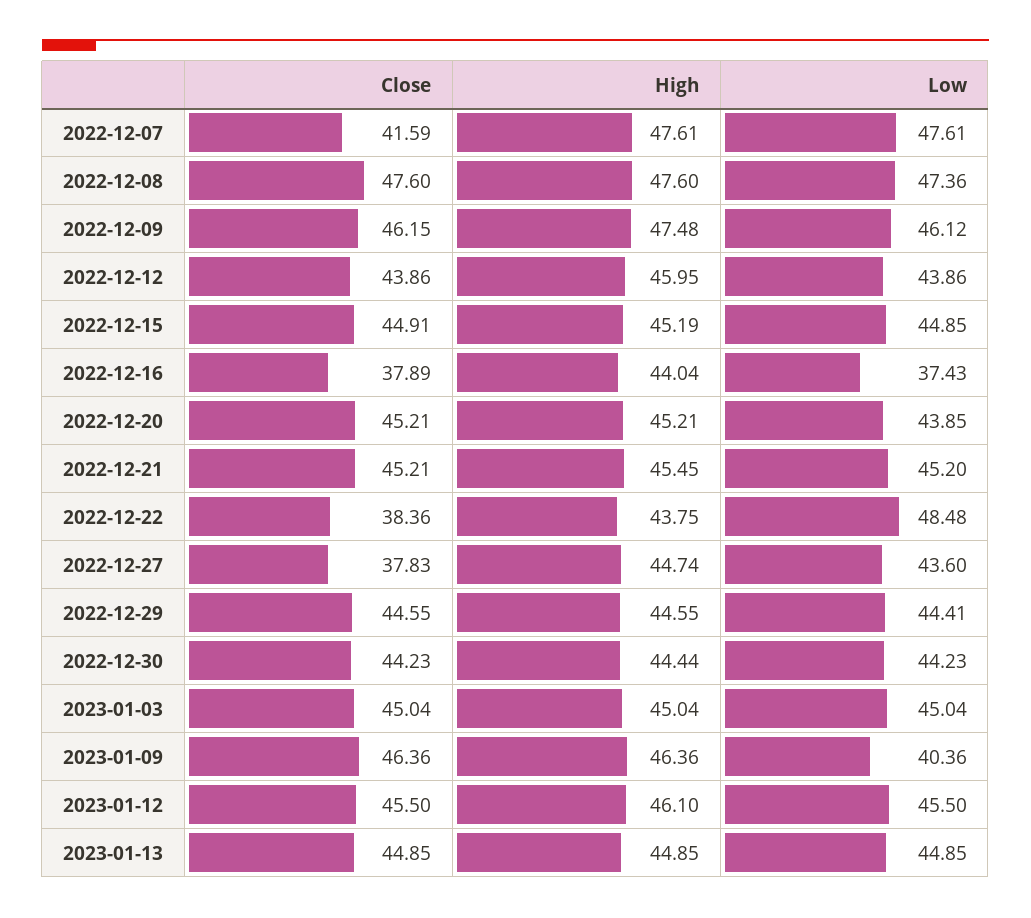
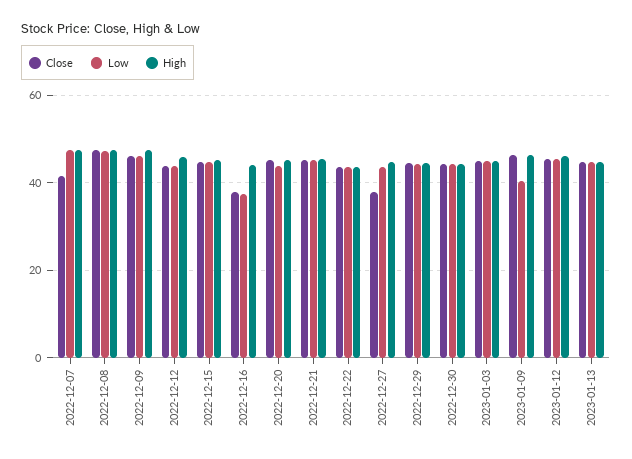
Close, 2022-12-22: 38.36 -> 44
Low, 2022-12-22: 48.48 -> 44

